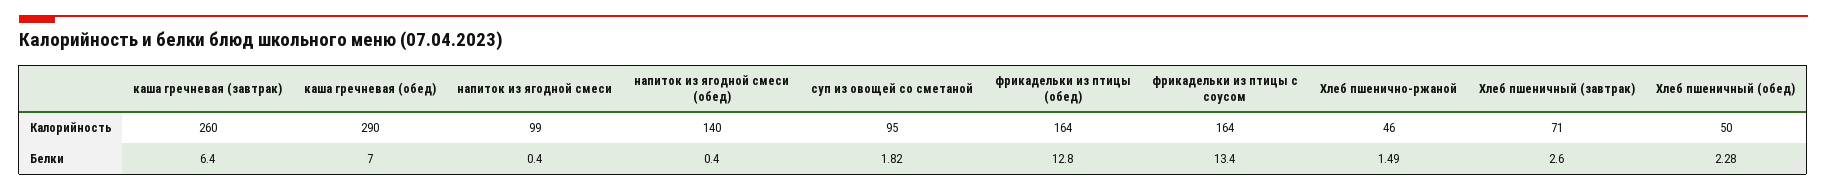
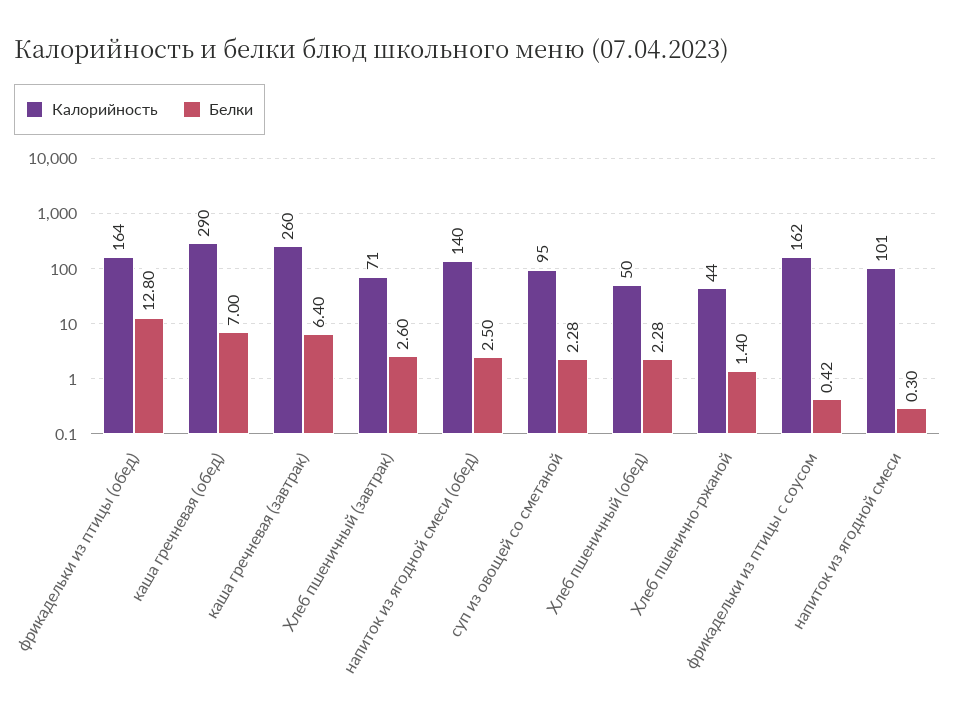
Калорийность, напиток из ягодной смеси: 99 -> 101
Калорийность, фрикадельки из птицы с соусом: 164 -> 162
Калорийность, Хлеб пшенично-ржаной: 46 -> 44
Белки, напиток из ягодной смеси: 0.4 -> 0.3
Белки, напиток из ягодной смеси (обед): 0.4 -> 2.5
Белки, суп из овощей со сметаной: 1.82 -> 2.28
Белки, фрикадельки из птицы с соусом: 13.4 -> 0.42
Белки, Хлеб пшенично-ржаной: 1.49 -> 1.4

